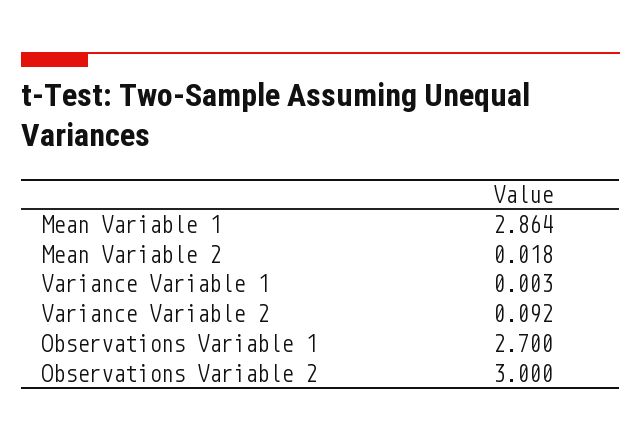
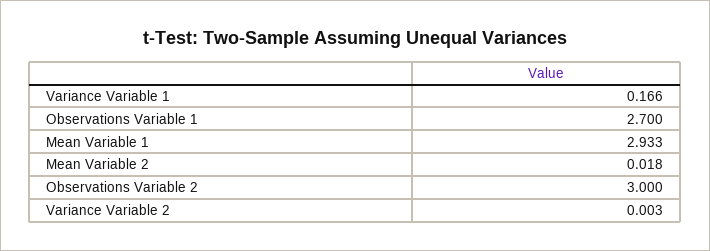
Mean Variable 1: 2.864 -> 2.933
Variance Variable 1: 0.003 -> 0.166
Variance Variable 2: 0.092 -> 0.003

